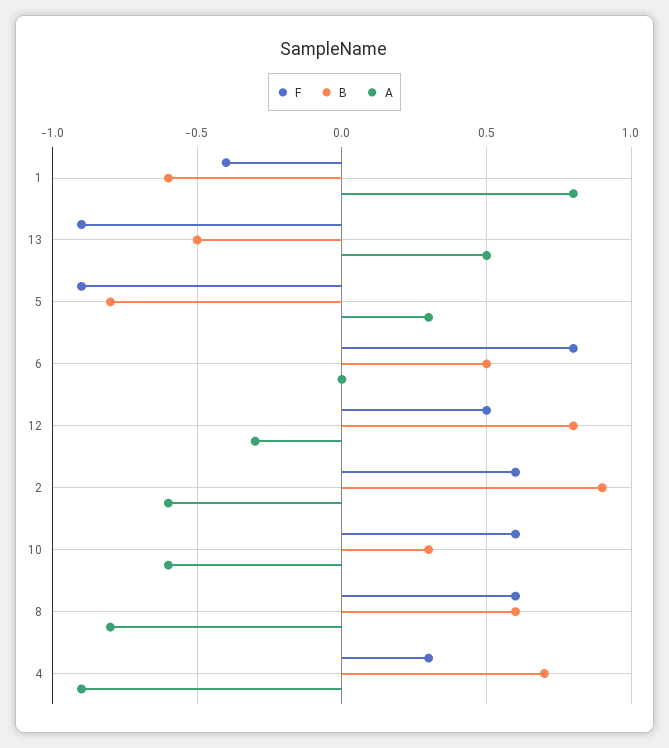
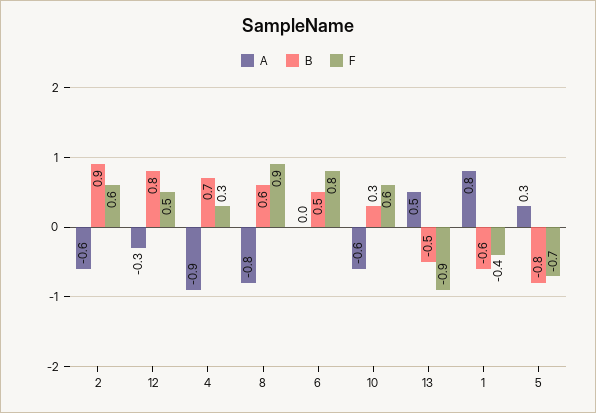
F, 5: -0.9 -> -0.7
F, 8: 0.6 -> 0.9

